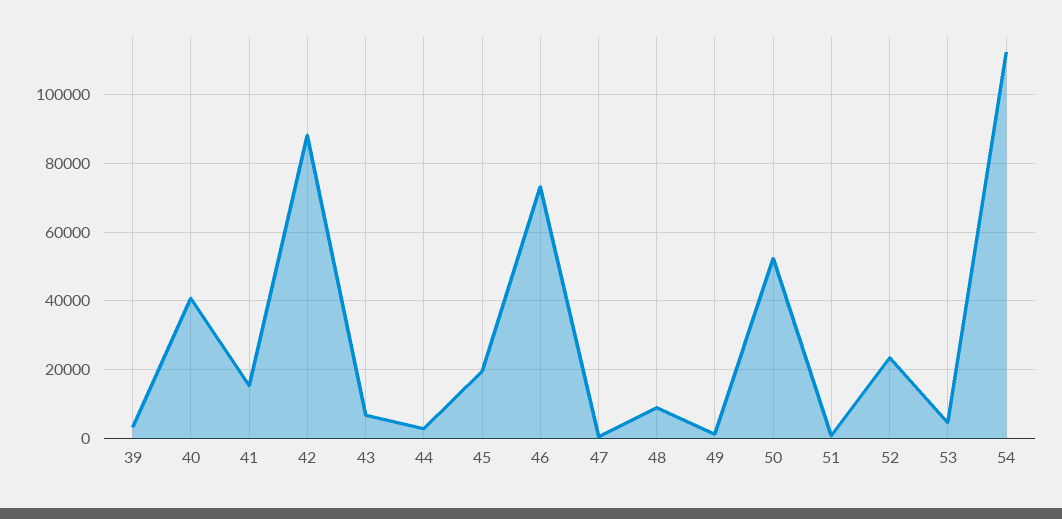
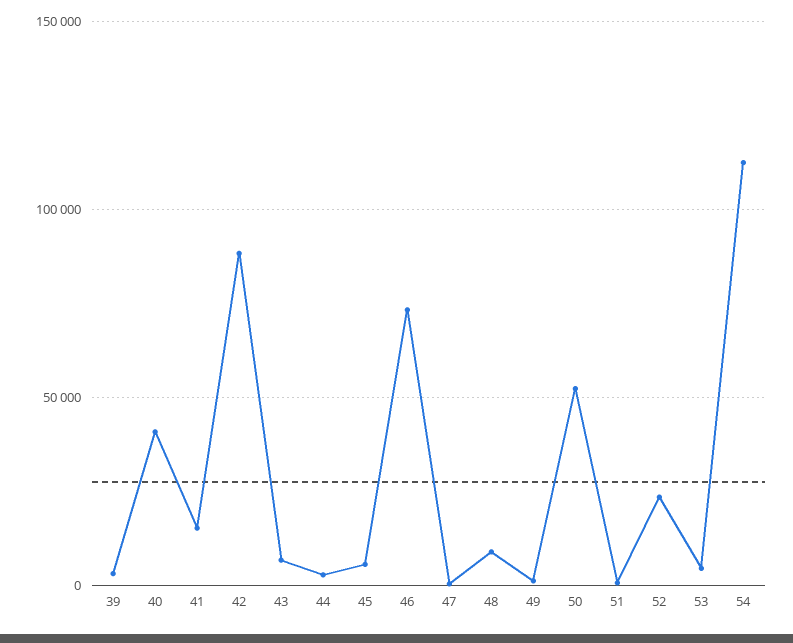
45: 20000 -> 5000

